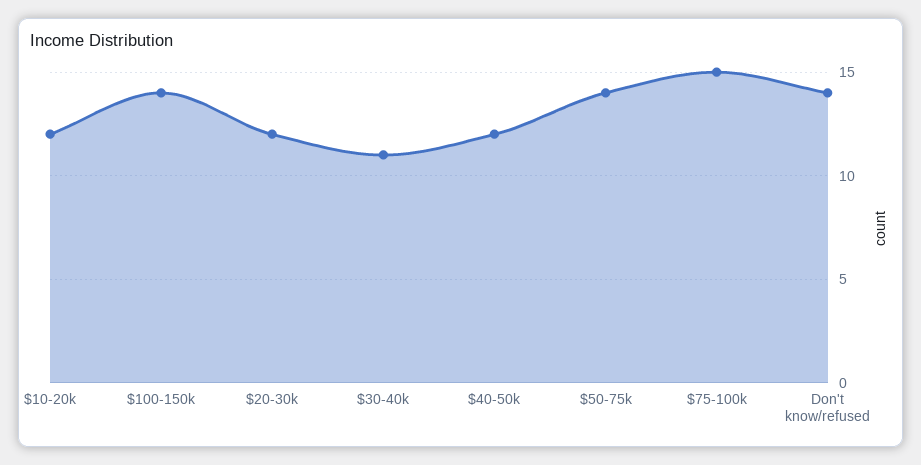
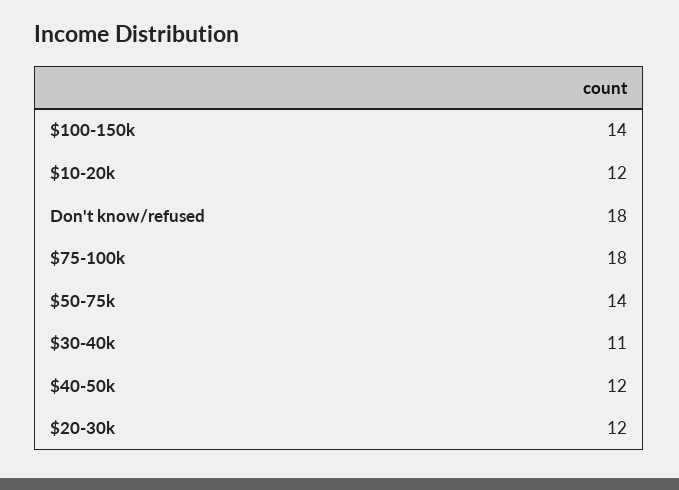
$75-100k: 15 -> 18
Don't know/refused: 14 -> 18

